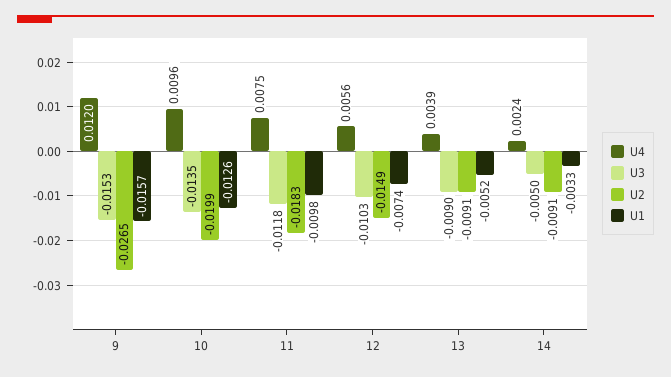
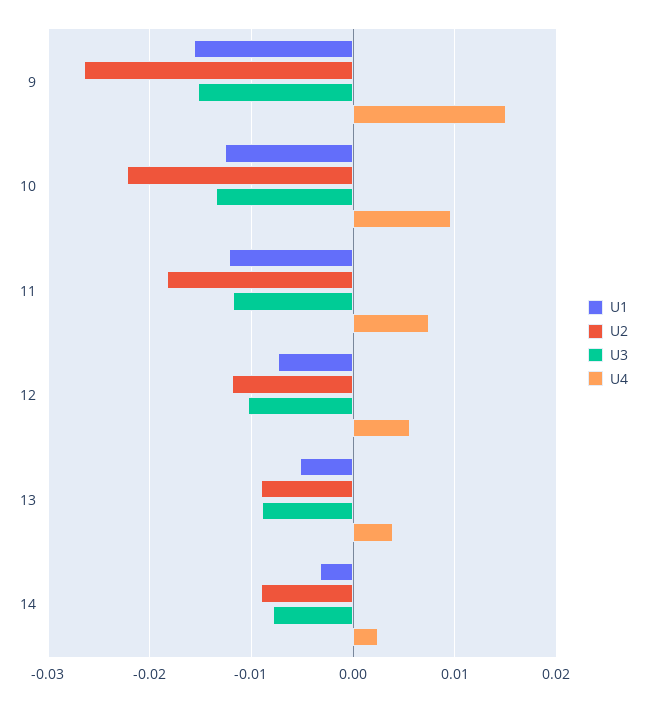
U4, 9: 0.012 -> 0.015
U2, 10: -0.0199 -> -0.022
U1, 11: -0.0098 -> -0.012
U2, 12: -0.0149 -> -0.012
U3, 14: -0.005 -> -0.008

